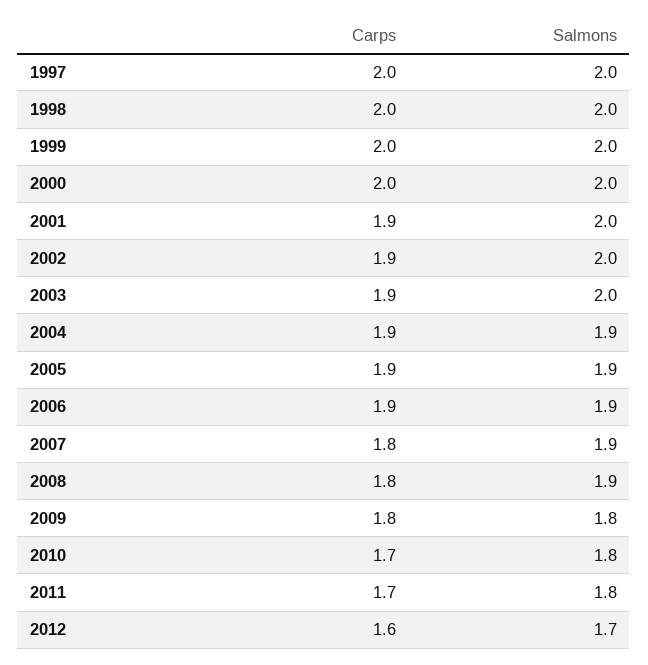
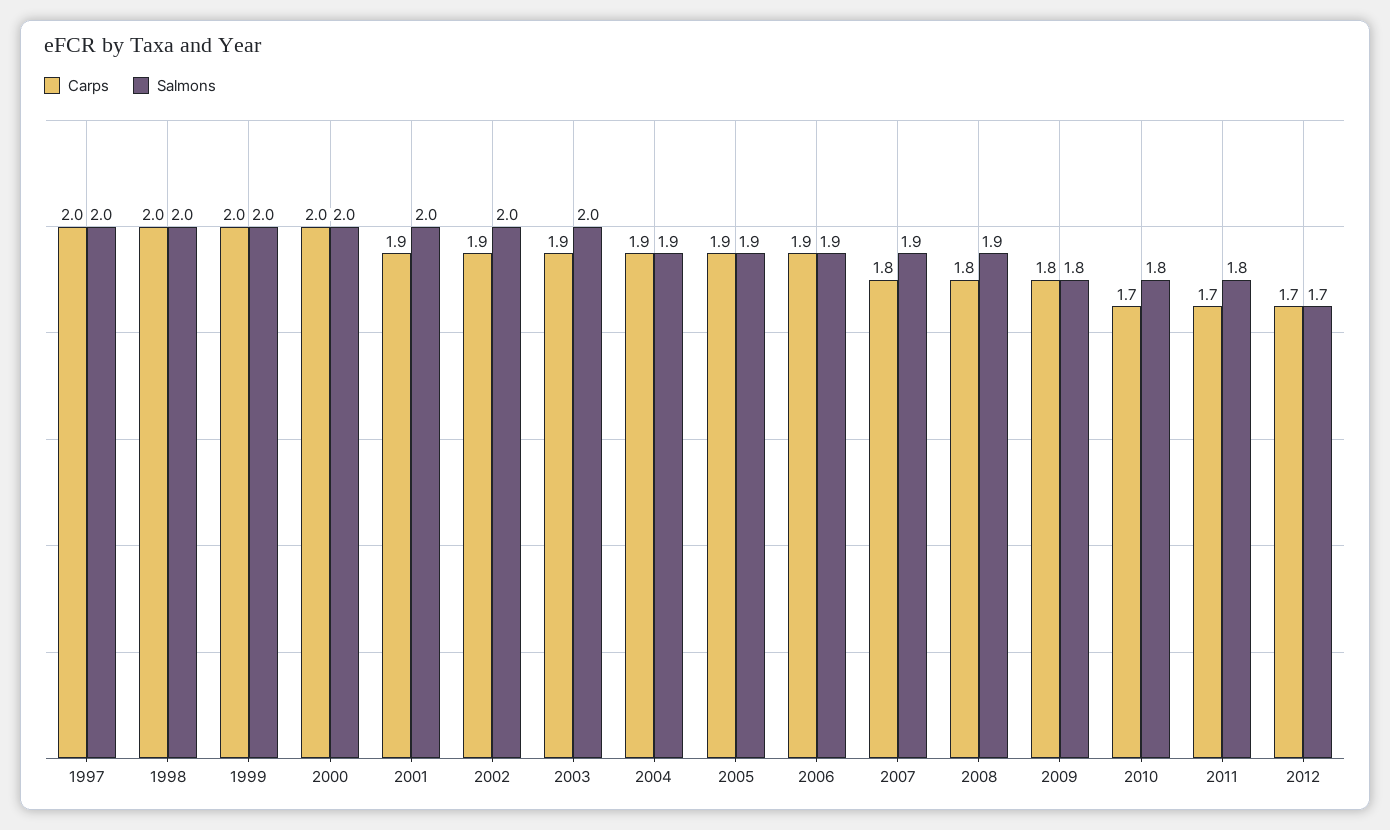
Carps, 2012: 1.6 -> 1.7

